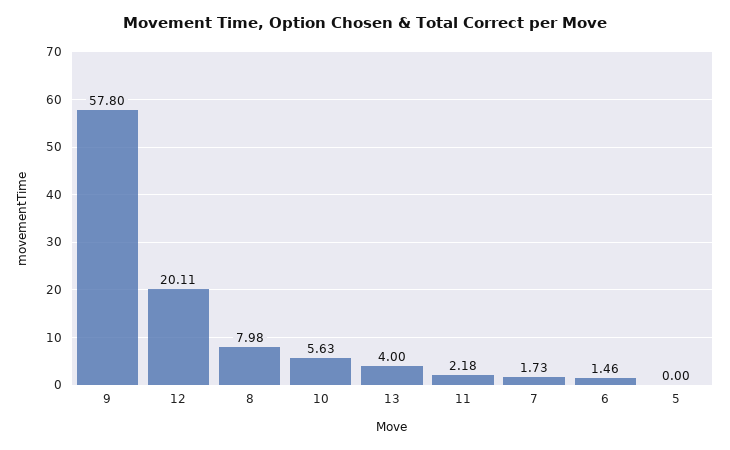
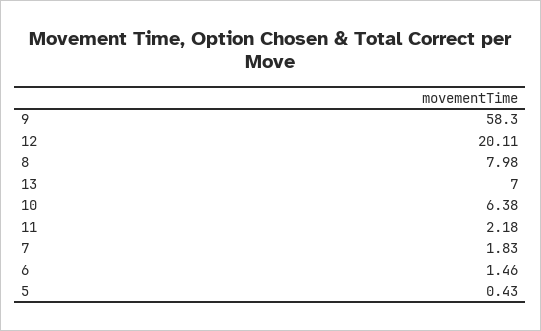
9: 57.8 -> 58.3
10: 5.63 -> 6.38
13: 4 -> 7
7: 1.73 -> 1.83
5: 0 -> 0.43

